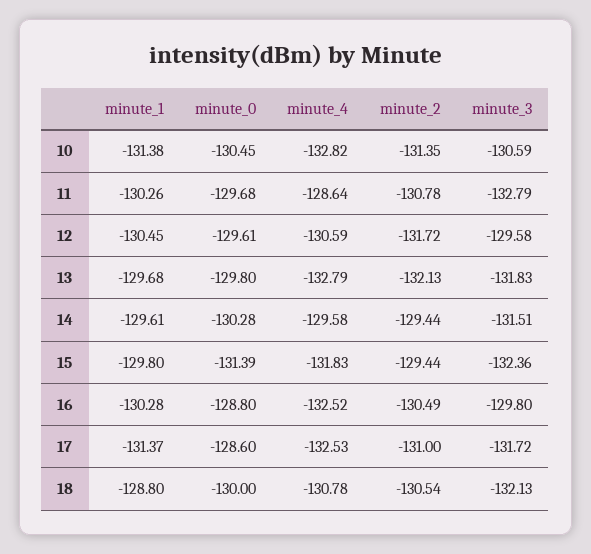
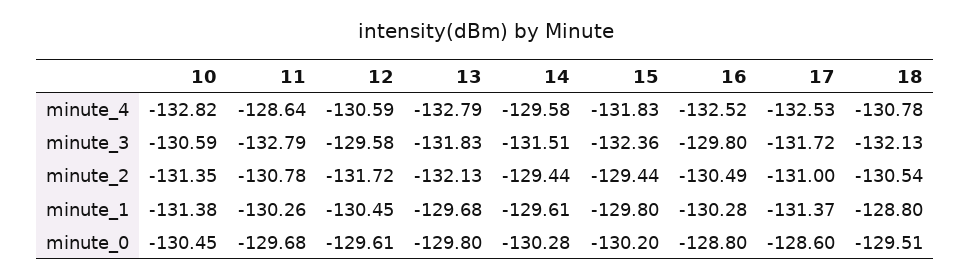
minute_0, 15: -131.39 -> -130.2
minute_0, 18: -130 -> -129.51

